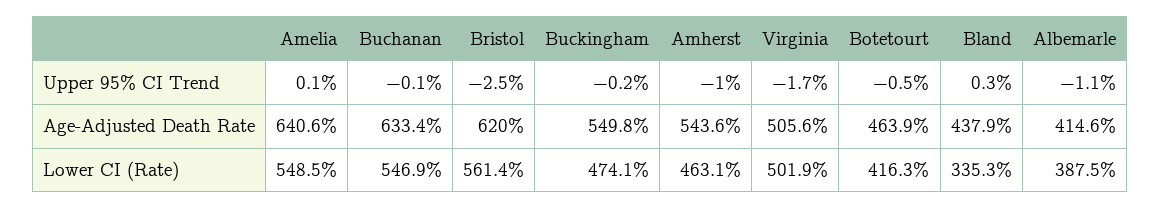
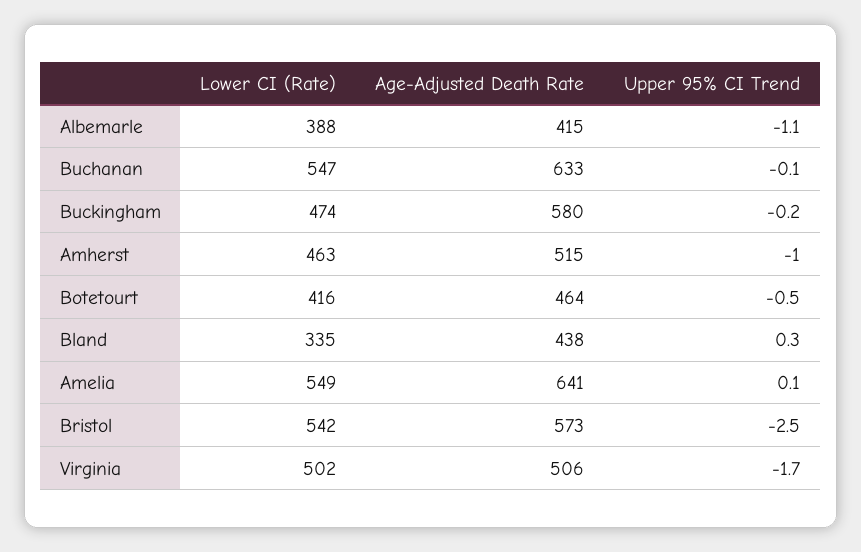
Bristol, Age-Adjusted Death Rate: 620 -> 573
Buckingham, Age-Adjusted Death Rate: 549.8 -> 580
Amherst, Age-Adjusted Death Rate: 543.6 -> 515
Bristol, Lower CI (Rate): 561.4 -> 542

